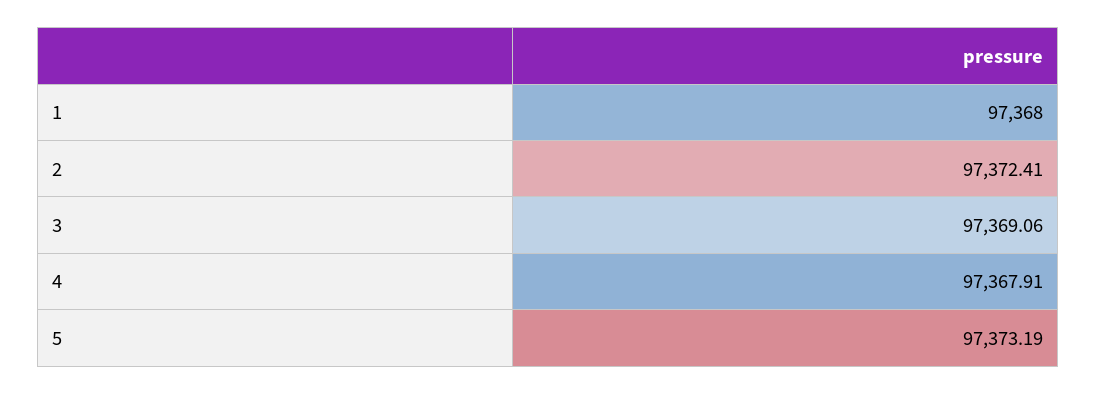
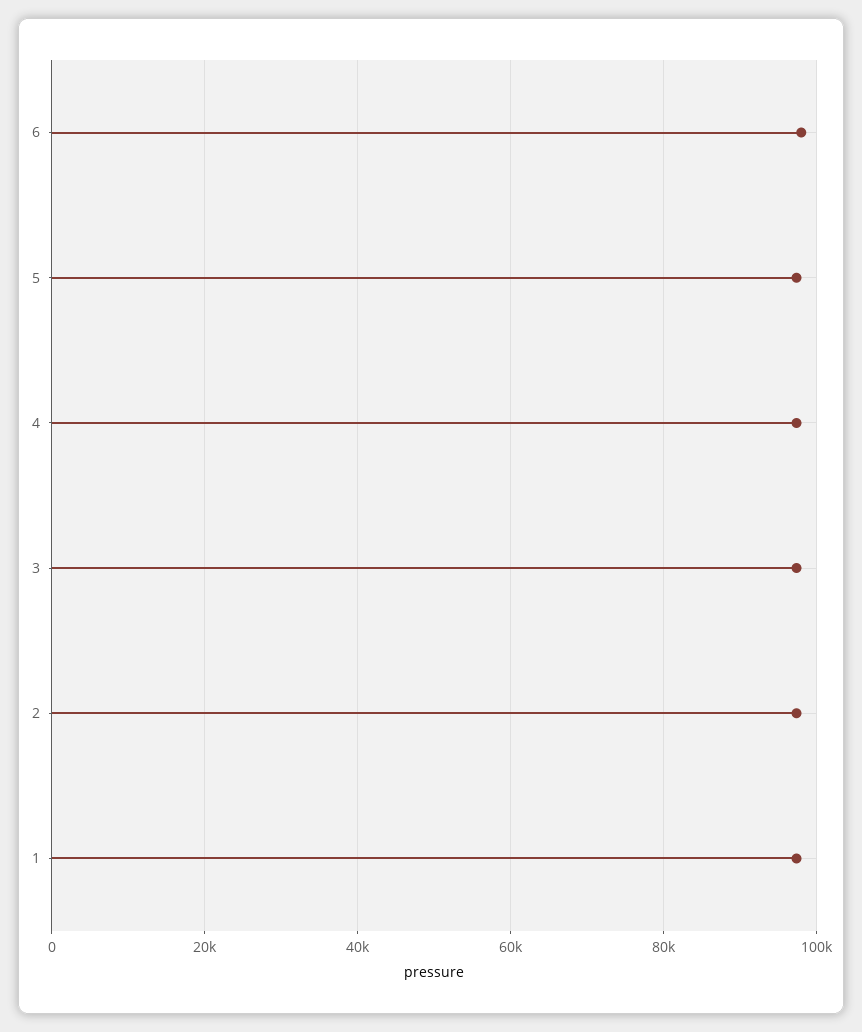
6: none -> 98000

